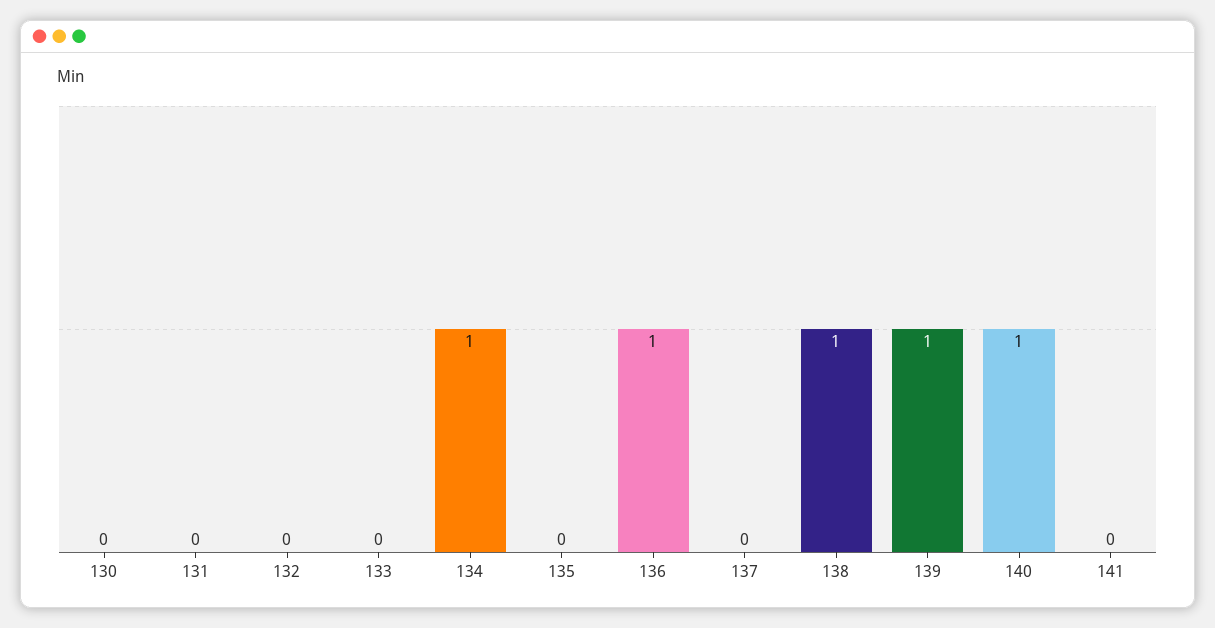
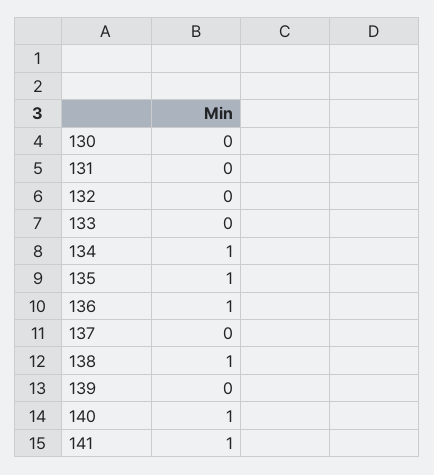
135: 0 -> 1
139: 1 -> 0
141: 0 -> 1

